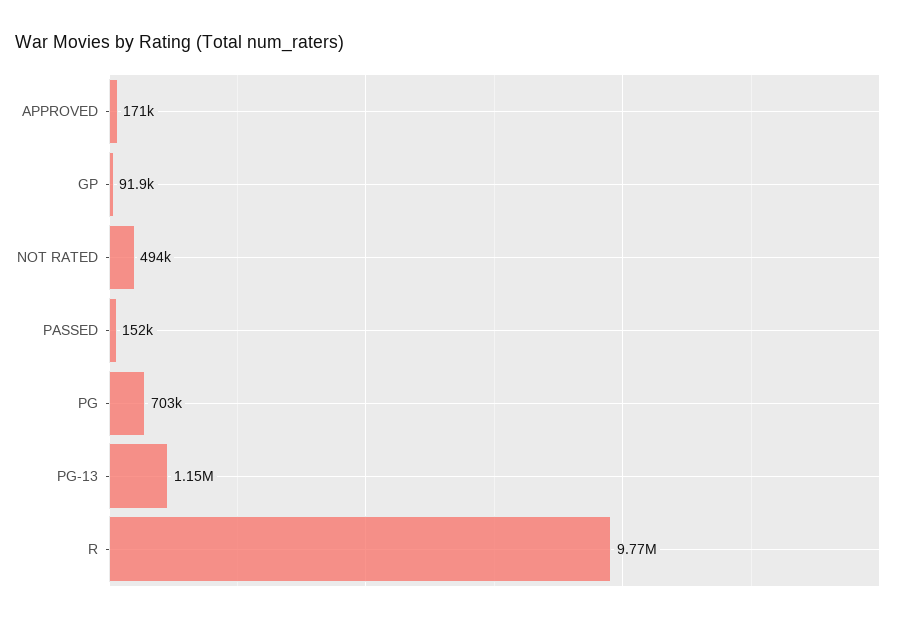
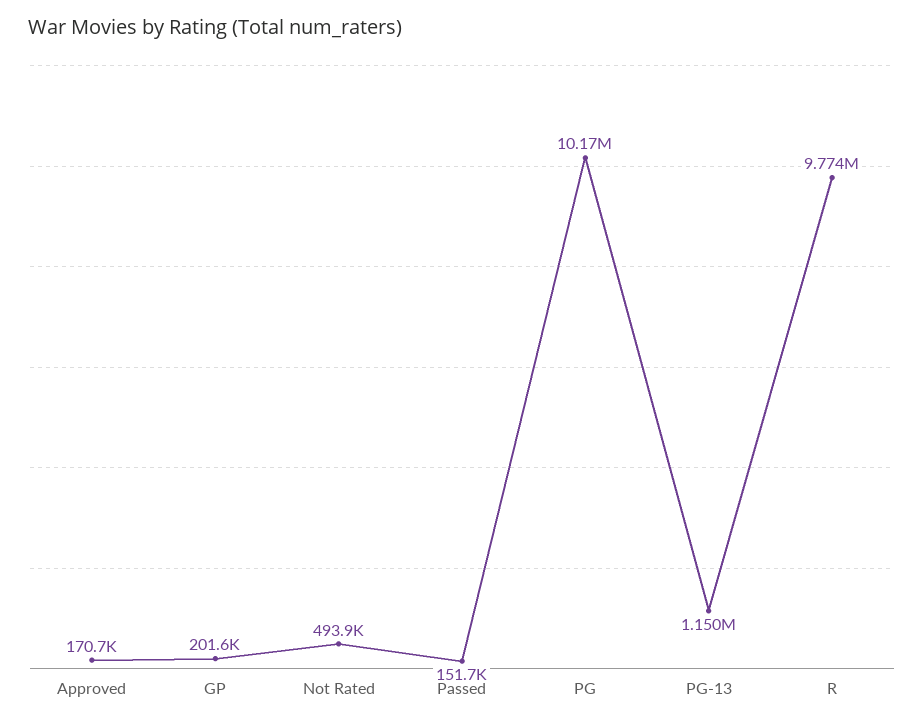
GP: 91900 -> 201600
PG: 703000 -> 10170000

